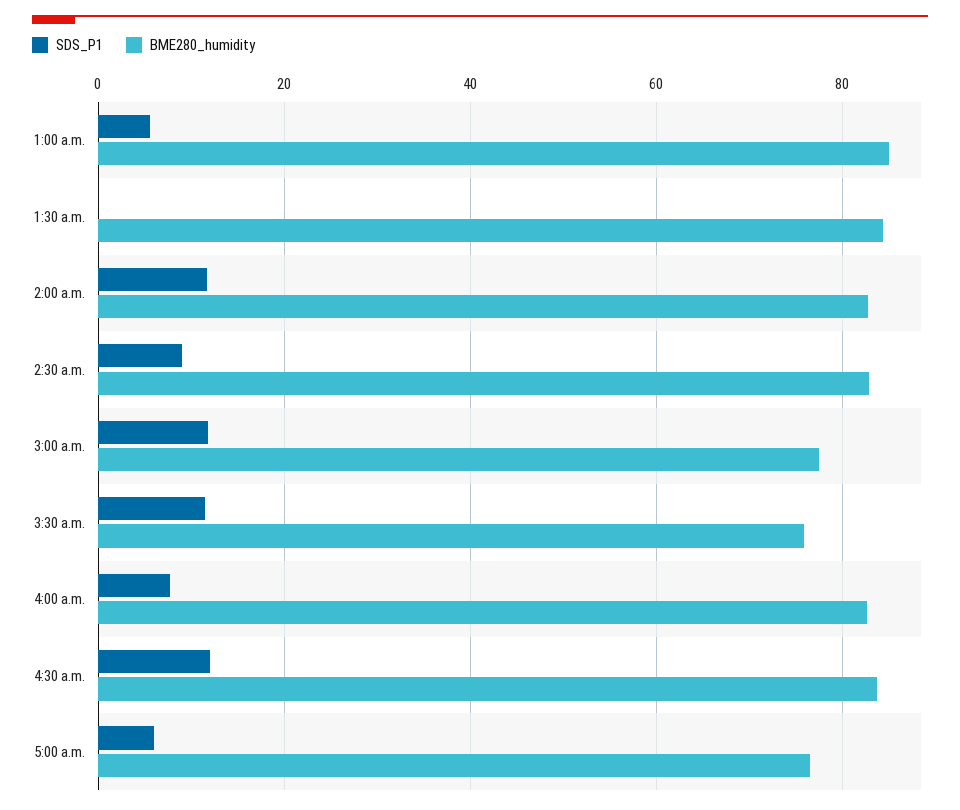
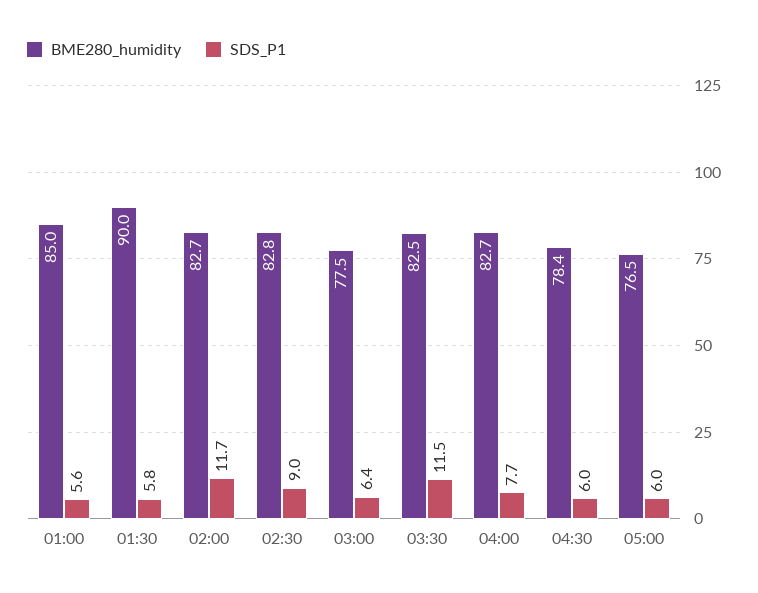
SDS_P1, 1:30 a.m.: 0 -> 5.8
BME280_humidity, 1:30 a.m.: 84 -> 90
SDS_P1, 3:00 a.m.: 12 -> 6.4
BME280_humidity, 3:30 a.m.: 76 -> 82.5
SDS_P1, 4:30 a.m.: 12 -> 6
BME280_humidity, 4:30 a.m.: 84 -> 78.4

